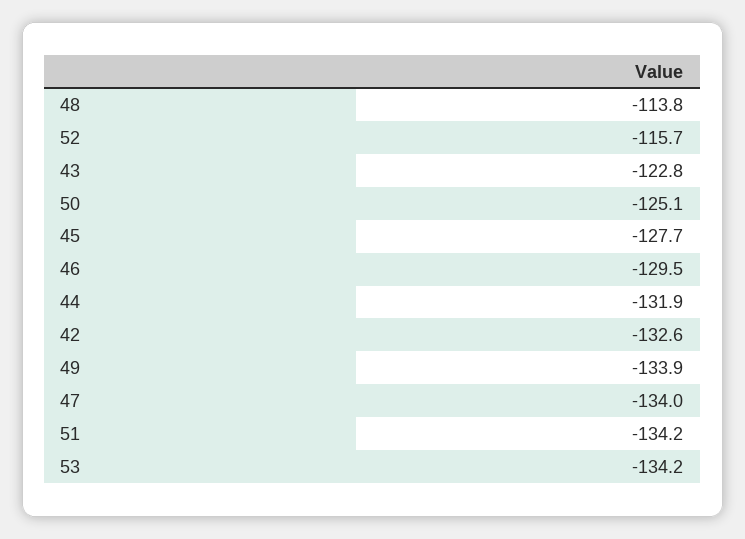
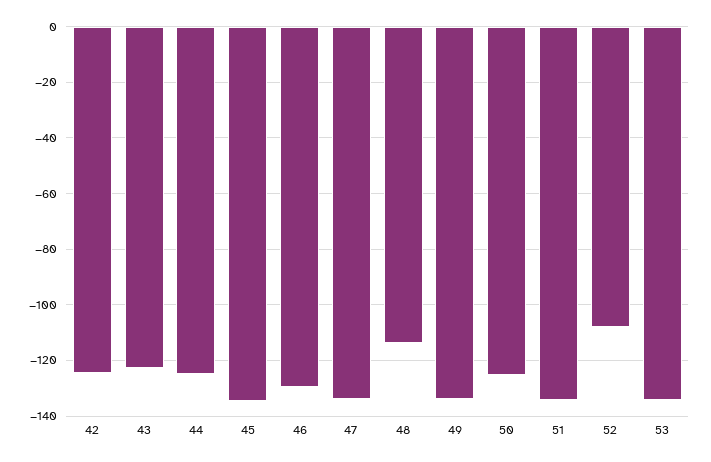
52: -115.7 -> -107.5
45: -127.7 -> -135
44: -131.9 -> -125
42: -132.6 -> -125

